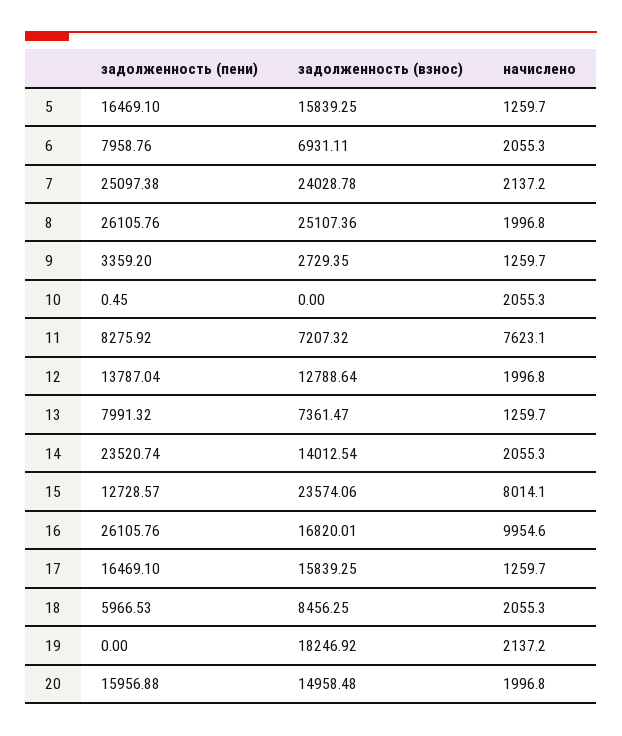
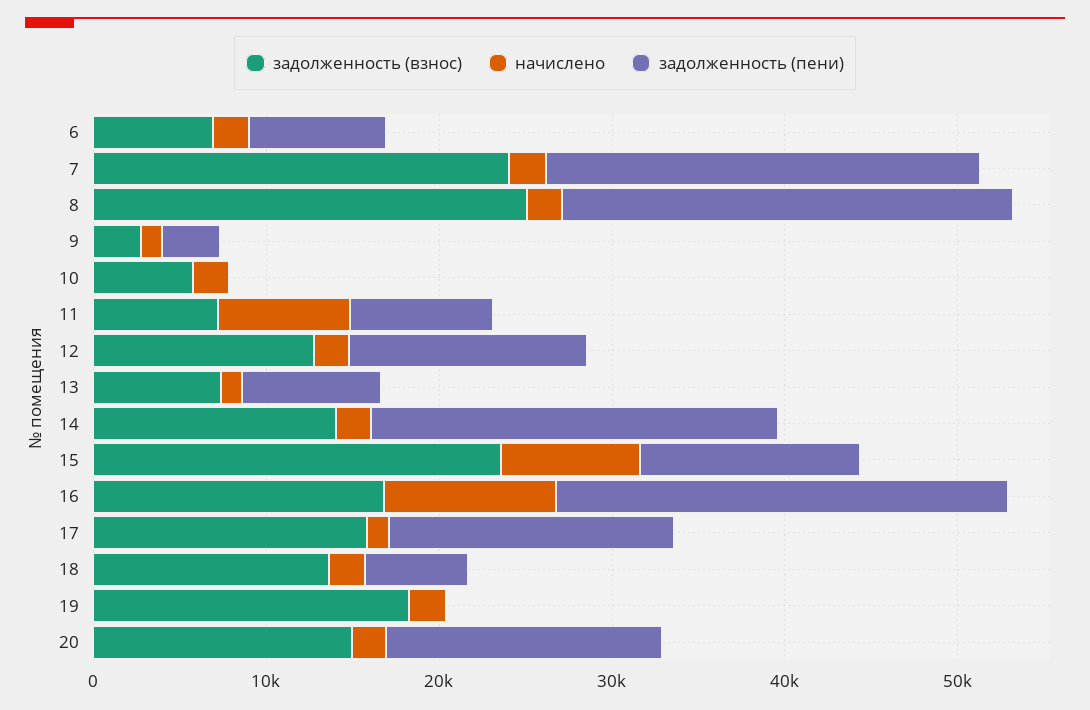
задолженность (пени), 5: 16469.1 -> none
задолженность (взнос), 5: 15839.25 -> none
начислено, 5: 1259.7 -> none
задолженность (взнос), 10: 0 -> 6000
задолженность (взнос), 18: 8456.25 -> 14000

